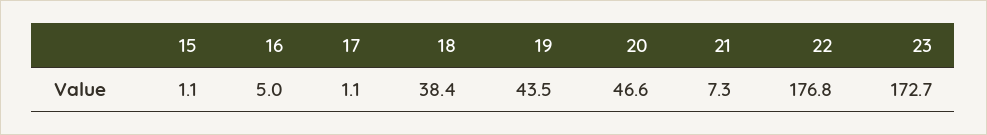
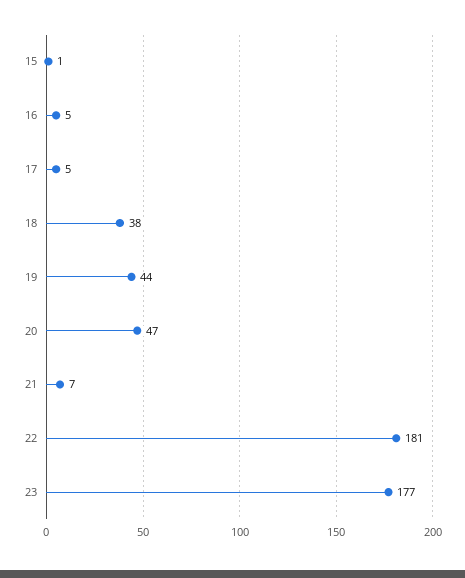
17: 1.1 -> 5
22: 176.8 -> 181
23: 172.7 -> 177

